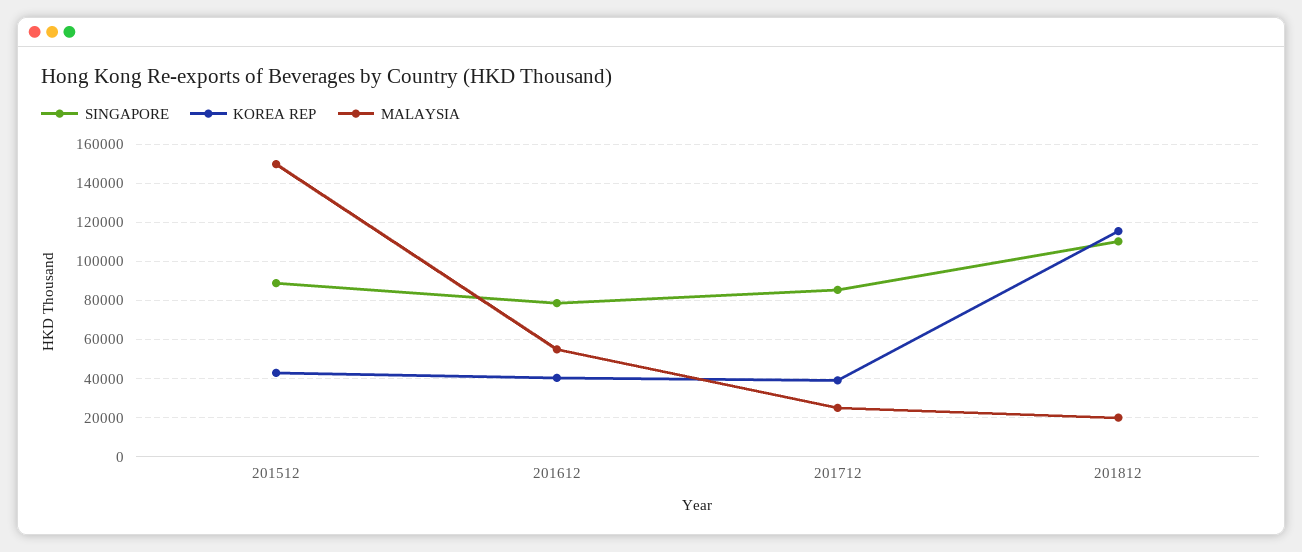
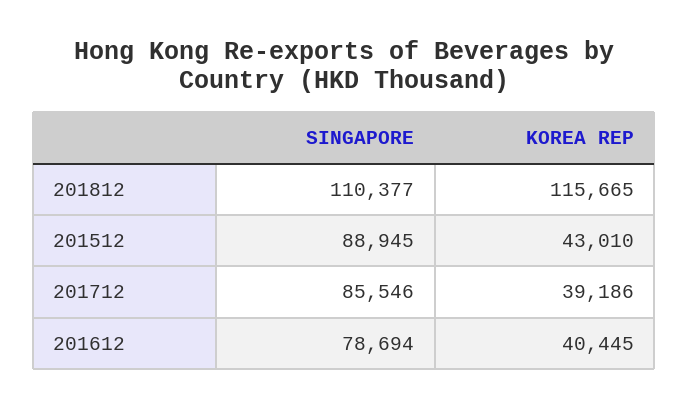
MALAYSIA, 201512: 150000 -> none
MALAYSIA, 201612: 55000 -> none
MALAYSIA, 201712: 25000 -> none
MALAYSIA, 201812: 20000 -> none

